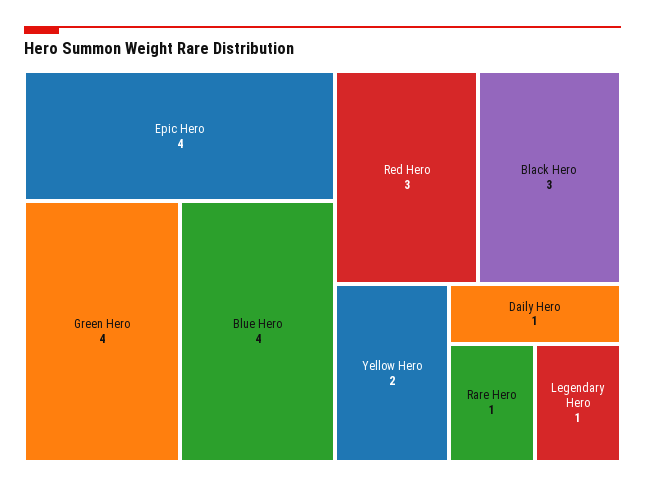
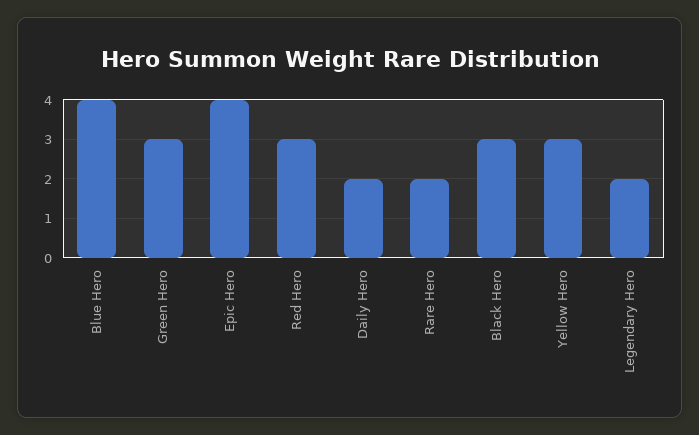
Green Hero: 4 -> 3
Yellow Hero: 2 -> 3
Daily Hero: 1 -> 2
Rare Hero: 1 -> 2
Legendary Hero: 1 -> 2

